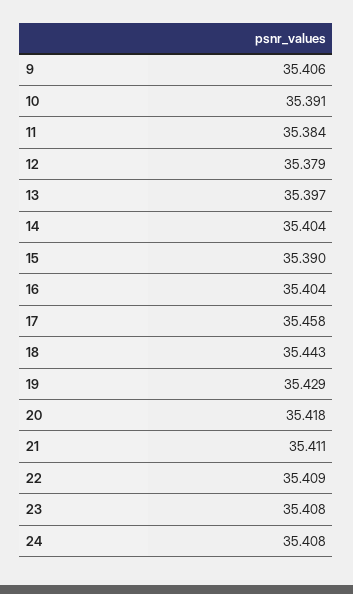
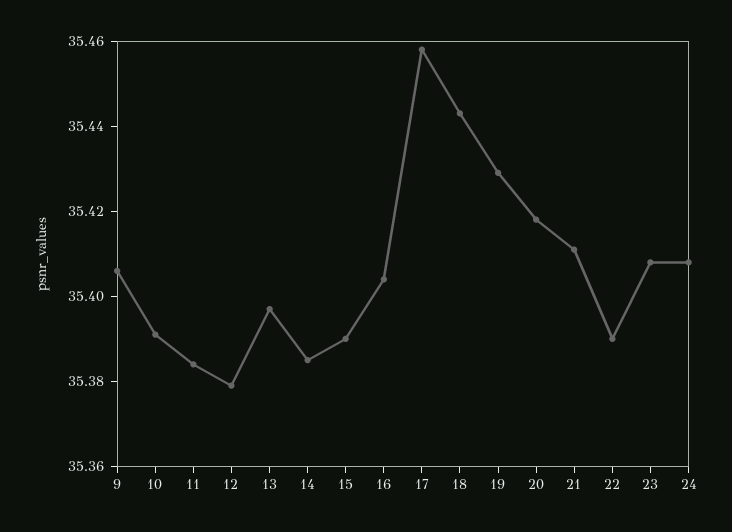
14: 35.404 -> 35.385
22: 35.409 -> 35.39

